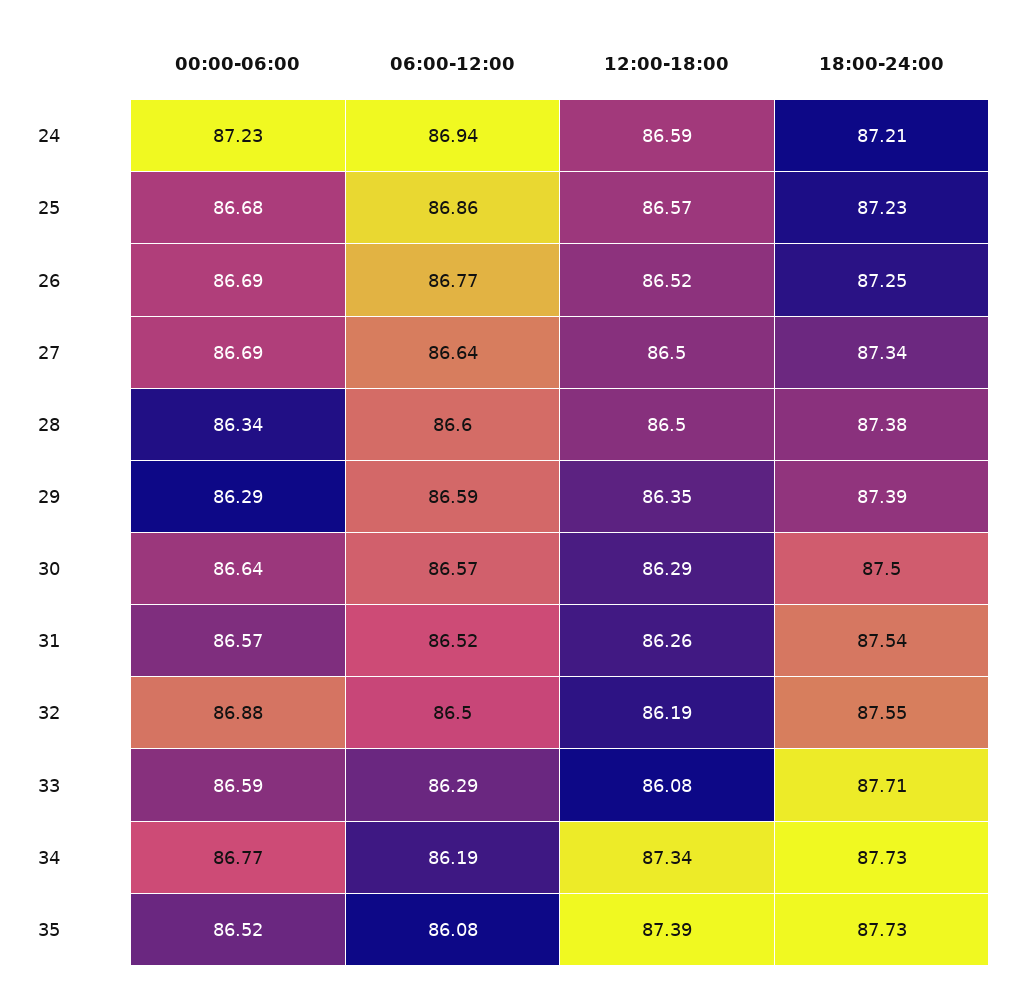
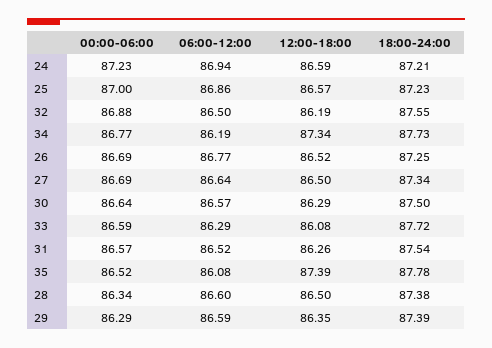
00:00-06:00, 25: 86.68 -> 87
18:00-24:00, 33: 87.71 -> 87.72
18:00-24:00, 35: 87.73 -> 87.78

